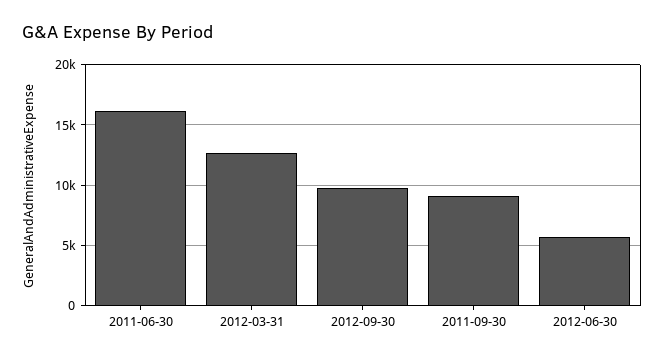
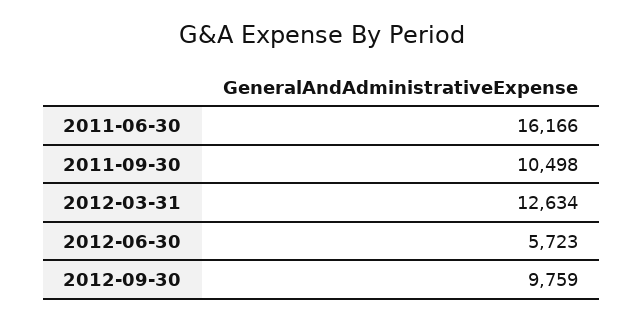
2011-09-30: 9000 -> 10498

